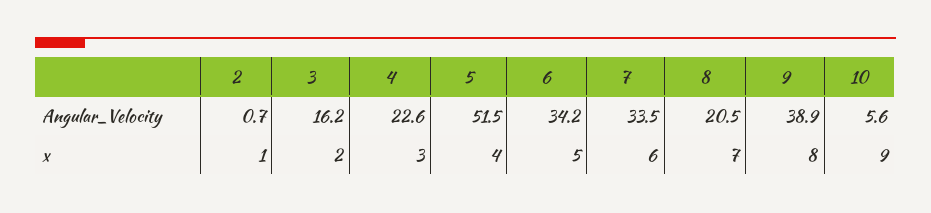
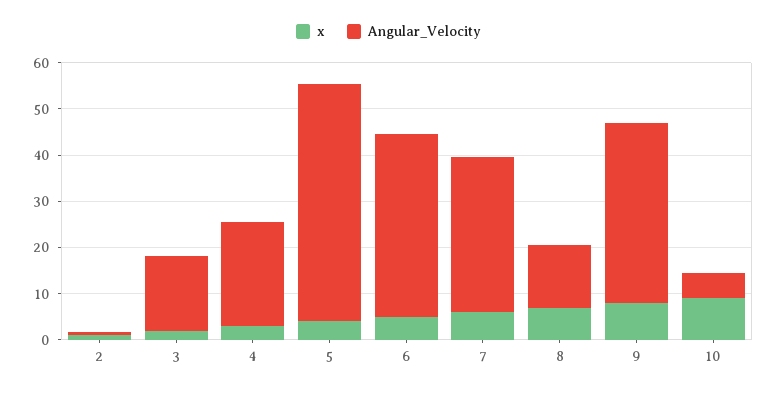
Angular_Velocity, 6: 34.2 -> 40
Angular_Velocity, 8: 20.5 -> 14

